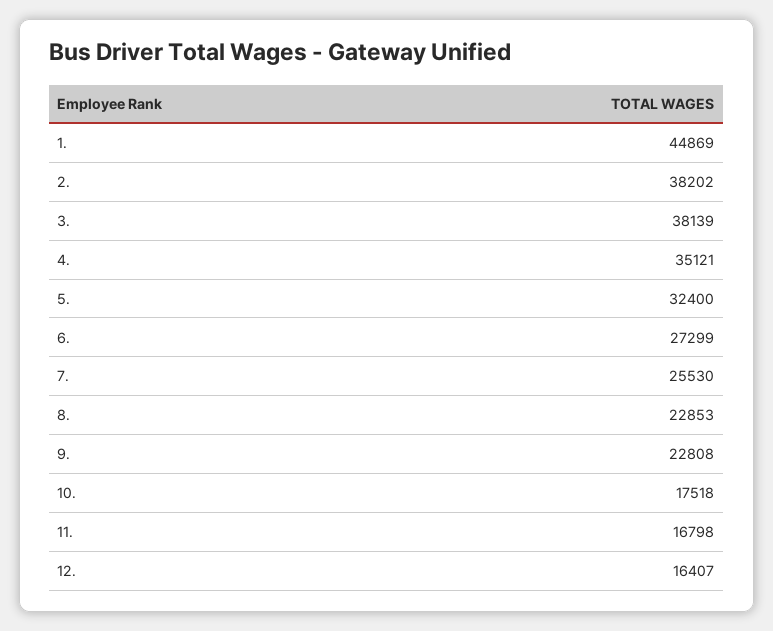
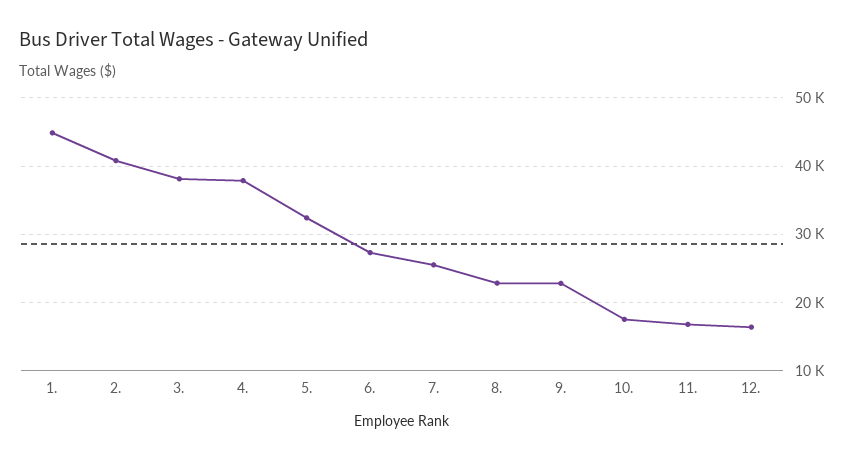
2.: 38202 -> 41000
4.: 35121 -> 38000

